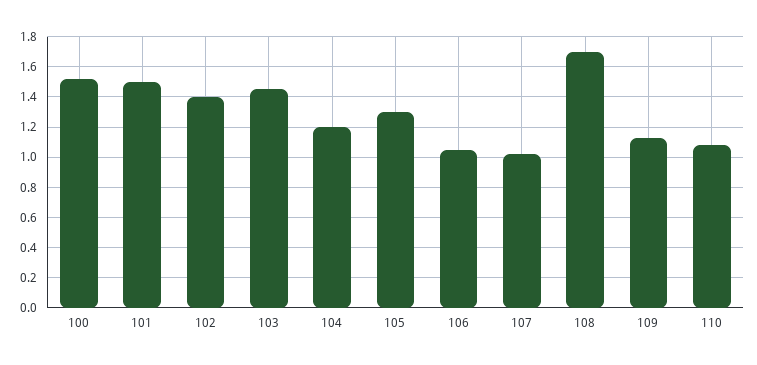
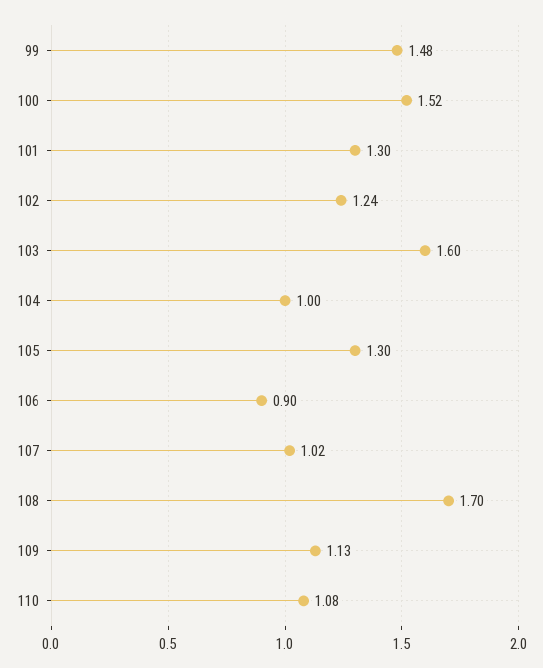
101: 1.5 -> 1.3
102: 1.4 -> 1.24
103: 1.45 -> 1.6
104: 1.2 -> 1
106: 1.05 -> 0.9
99: none -> 1.48

